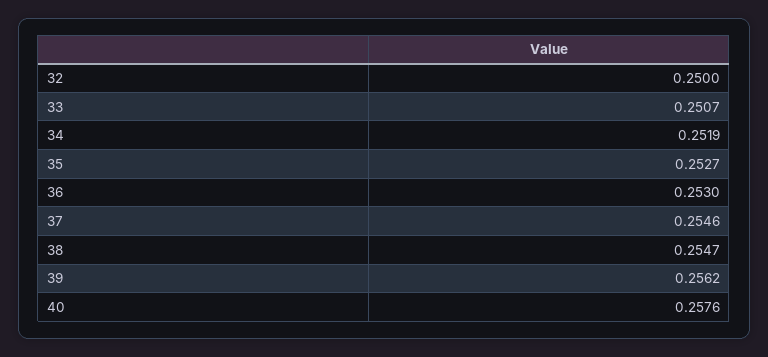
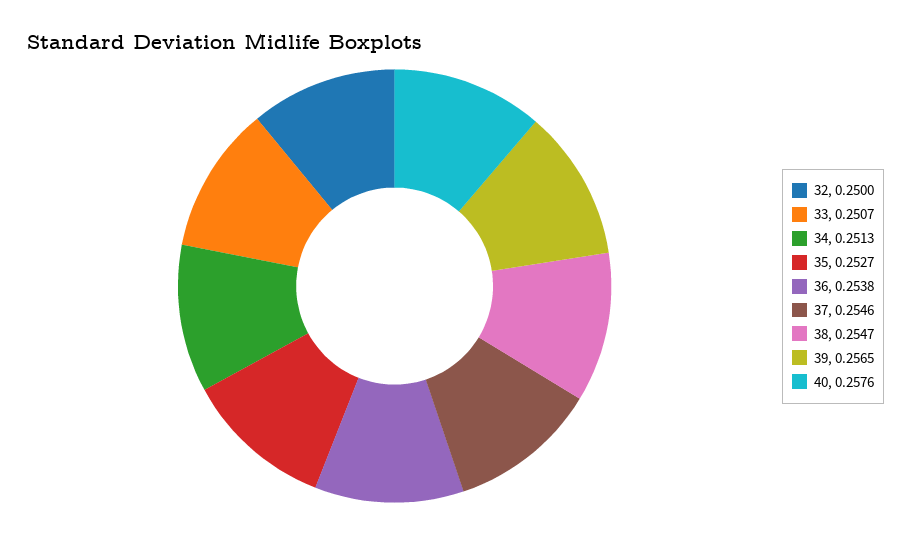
34: 0.2519 -> 0.2513
36: 0.253 -> 0.2538
39: 0.2562 -> 0.2565

